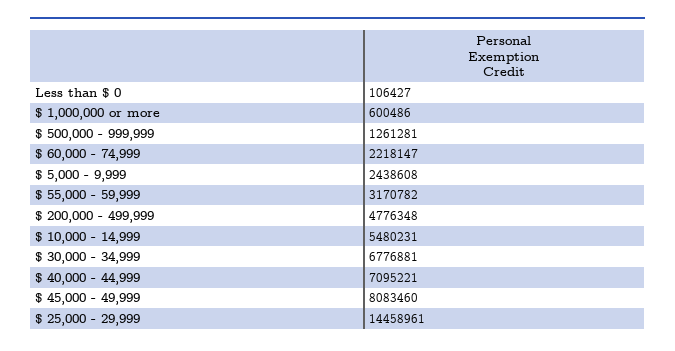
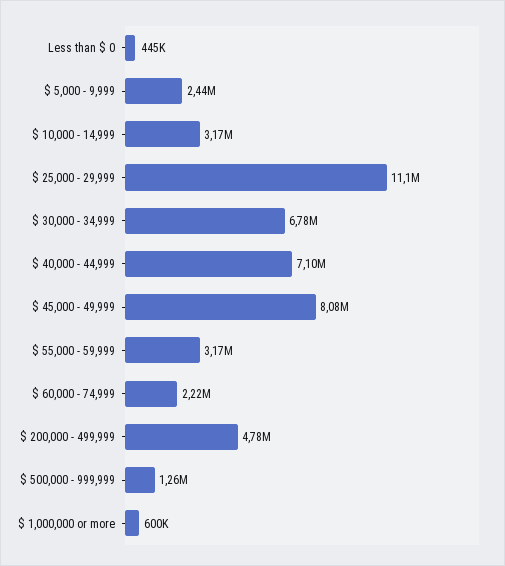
Less than $ 0: 106427 -> 445000
$ 10,000 - 14,999: 5480231 -> 3170000
$ 25,000 - 29,999: 14458961 -> 11100000

